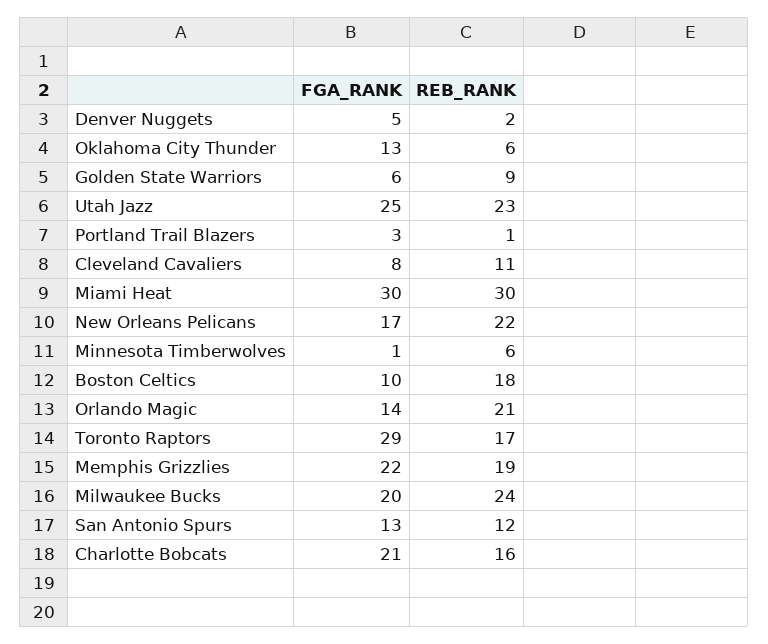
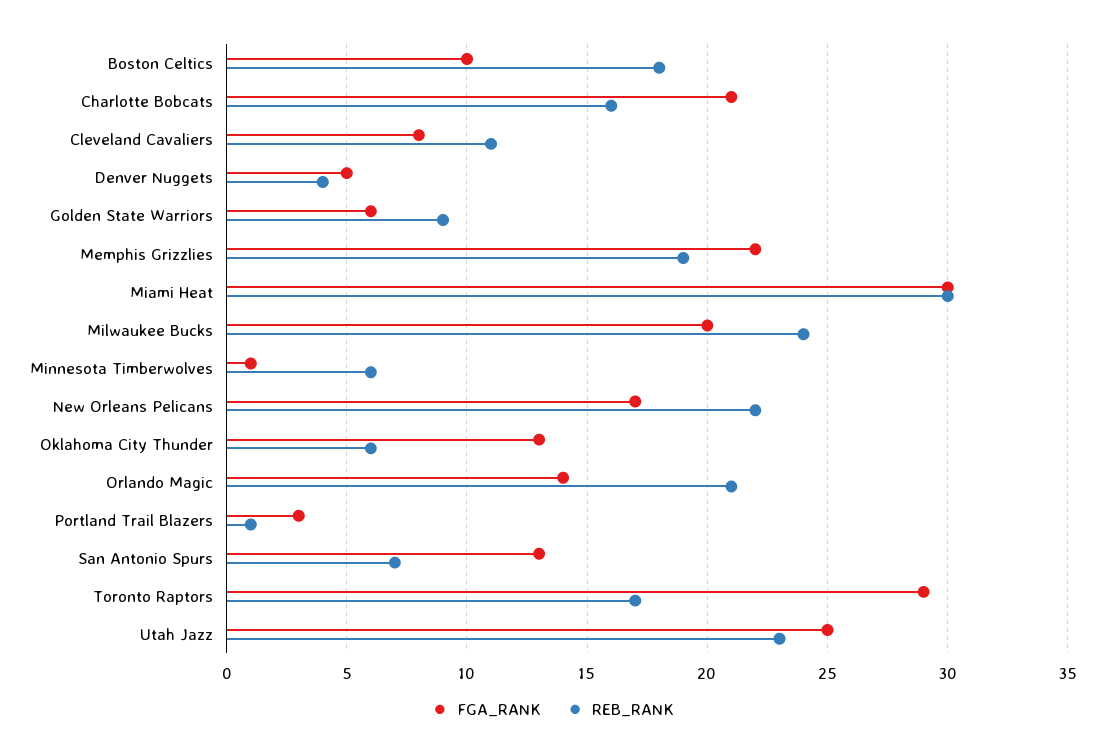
REB_RANK, Denver Nuggets: 2 -> 4
REB_RANK, San Antonio Spurs: 12 -> 7

